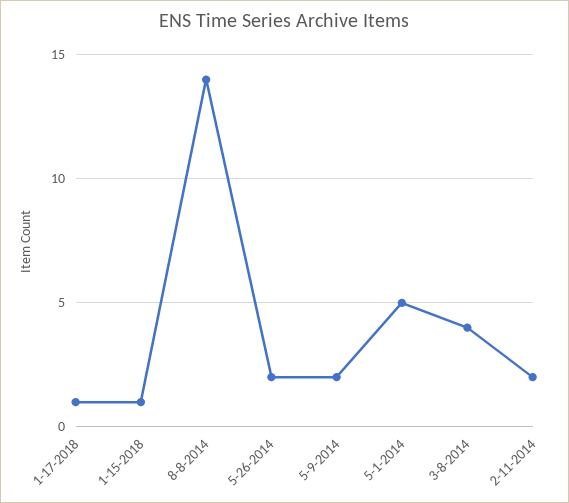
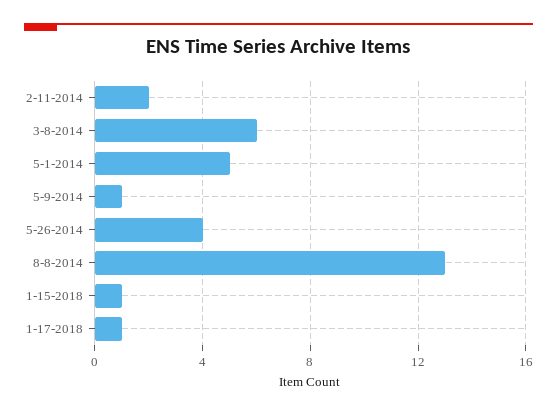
8-8-2014: 14 -> 13
5-26-2014: 2 -> 4
5-9-2014: 2 -> 1
3-8-2014: 4 -> 6

